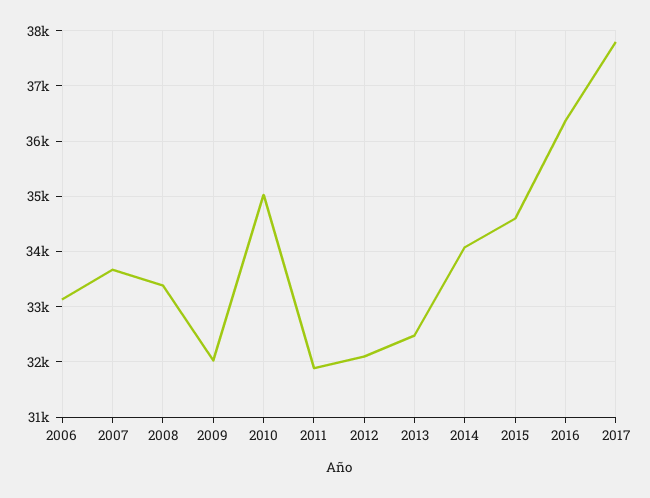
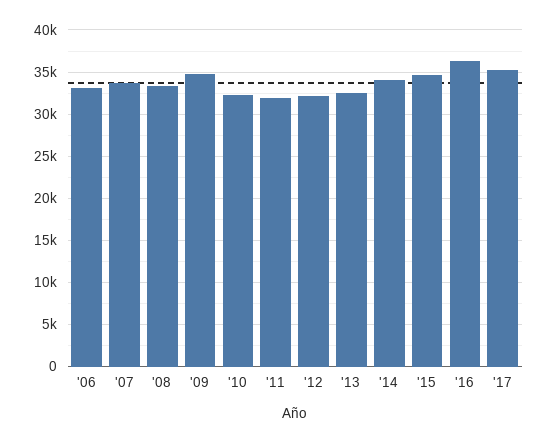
2009: 32000 -> 35000
2010: 35000 -> 32000
2017: 37800 -> 35000

